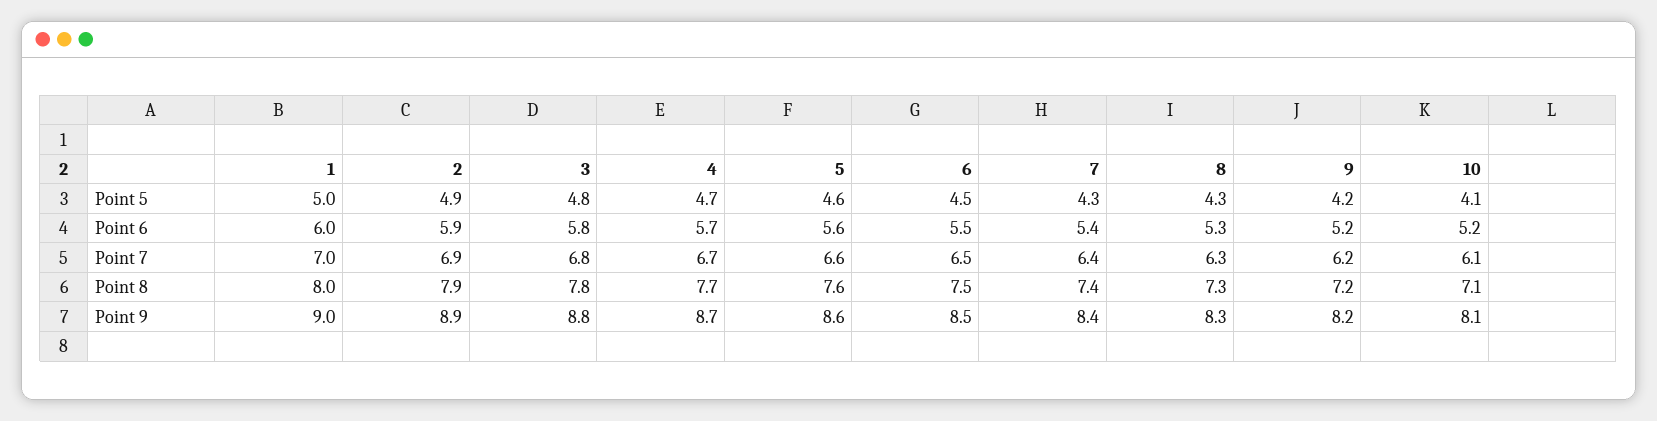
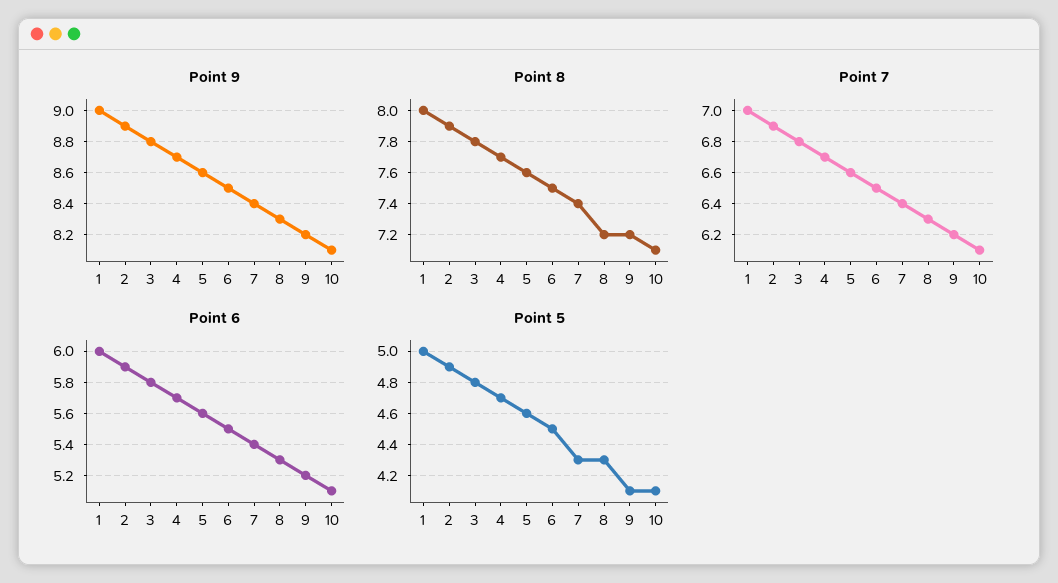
Point 5, 9: 4.2 -> 4.1
Point 6, 10: 5.2 -> 5.1
Point 8, 8: 7.3 -> 7.2

